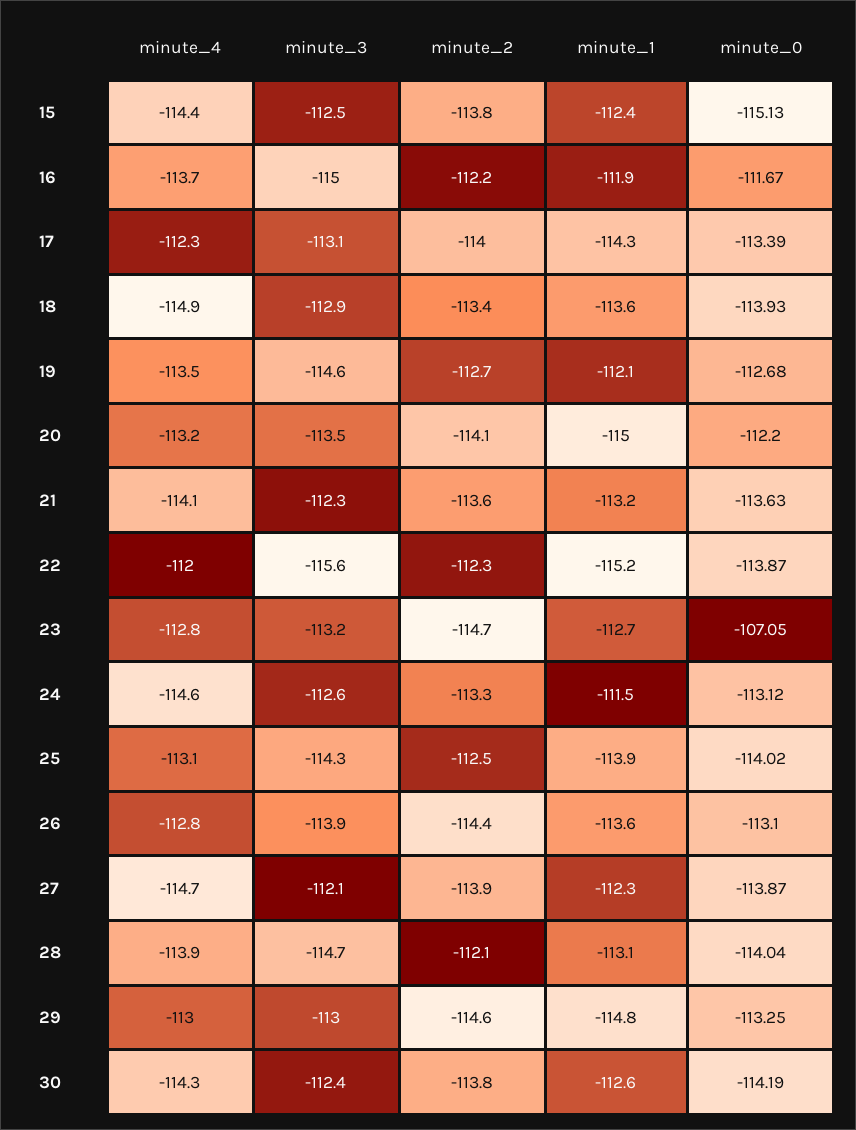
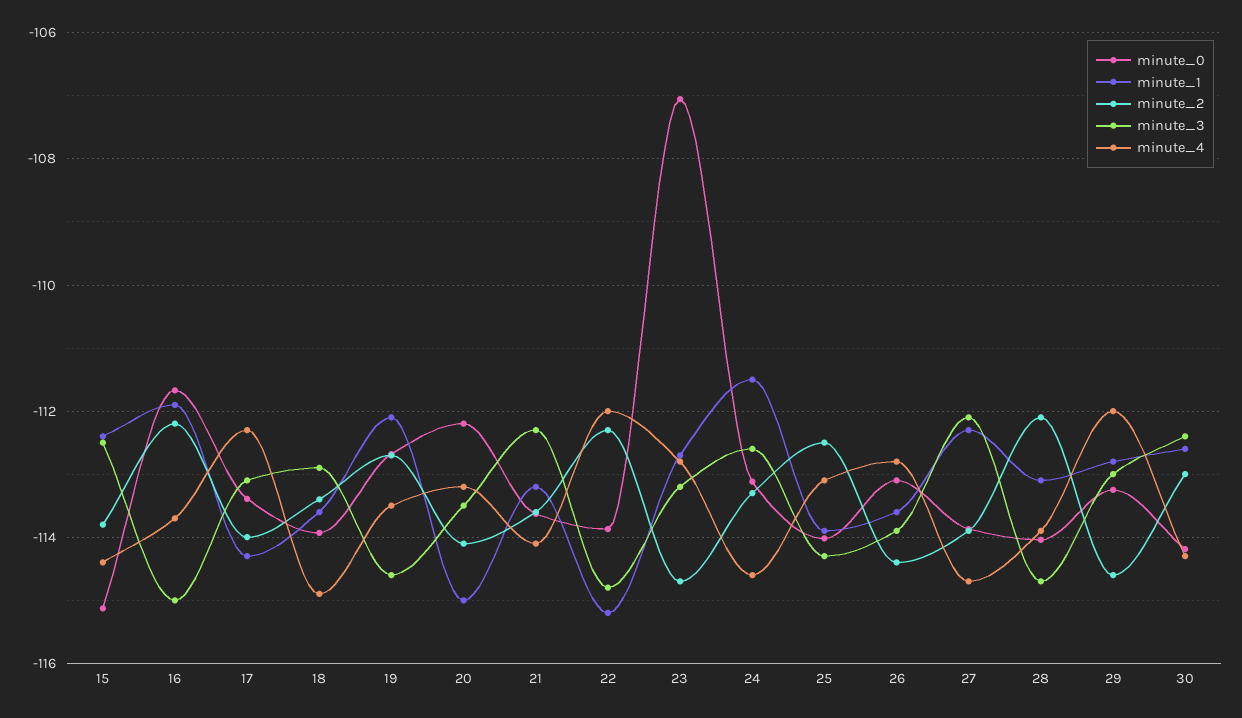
minute_3, 22: -115.6 -> -114.8
minute_4, 29: -113 -> -112
minute_1, 29: -114.8 -> -112.8
minute_2, 30: -113.8 -> -113

